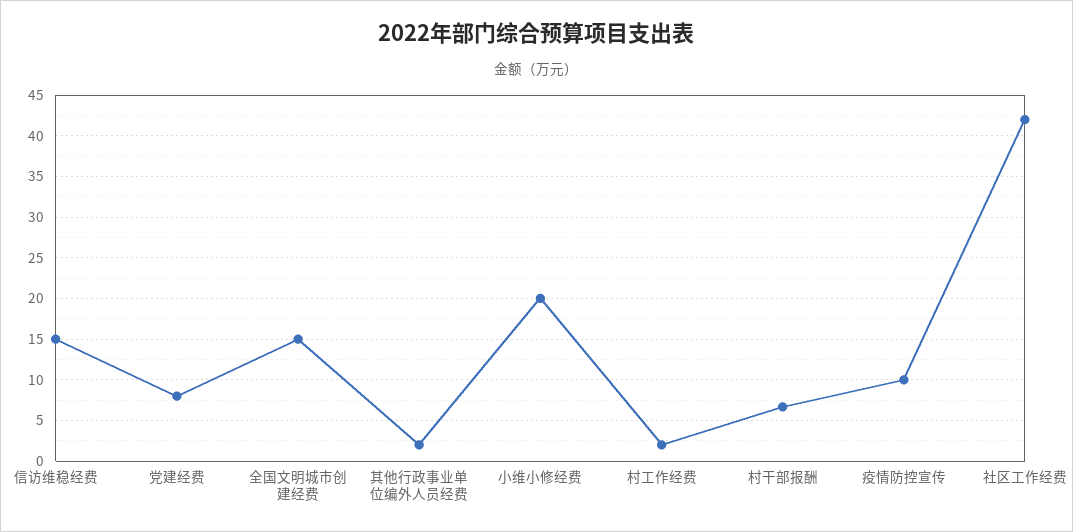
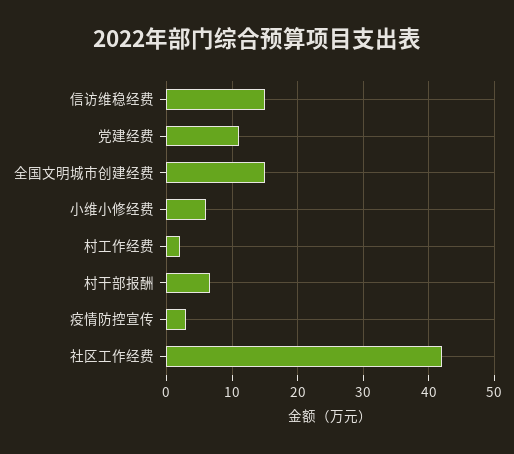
党建经费: 8 -> 11
其他行政事业单位编外人员经费: 2 -> none
小维小修经费: 20 -> 6
疫情防控宣传: 10 -> 3

